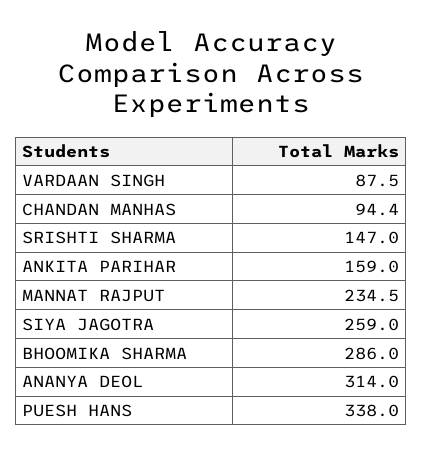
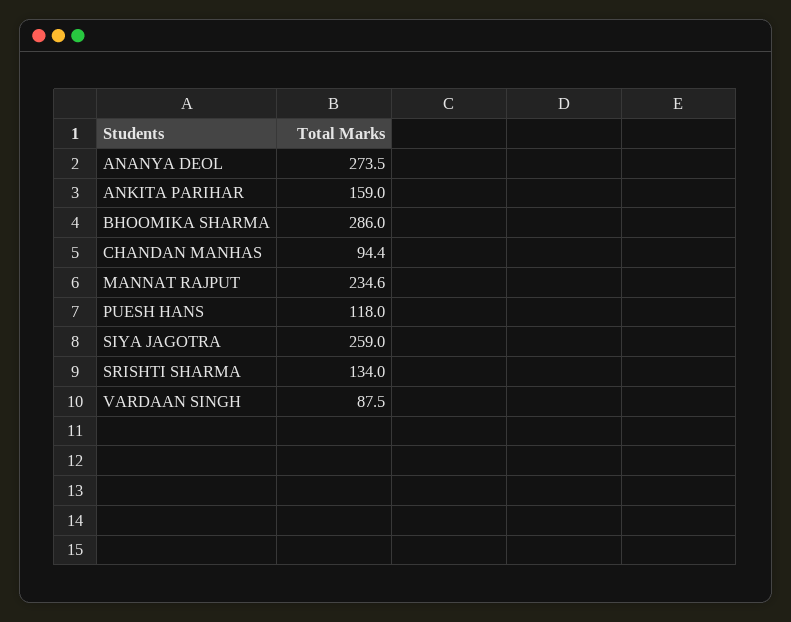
SRISHTI SHARMA: 147 -> 134
MANNAT RAJPUT: 234.5 -> 234.6
ANANYA DEOL: 314 -> 273.5
PUESH HANS: 338 -> 118

